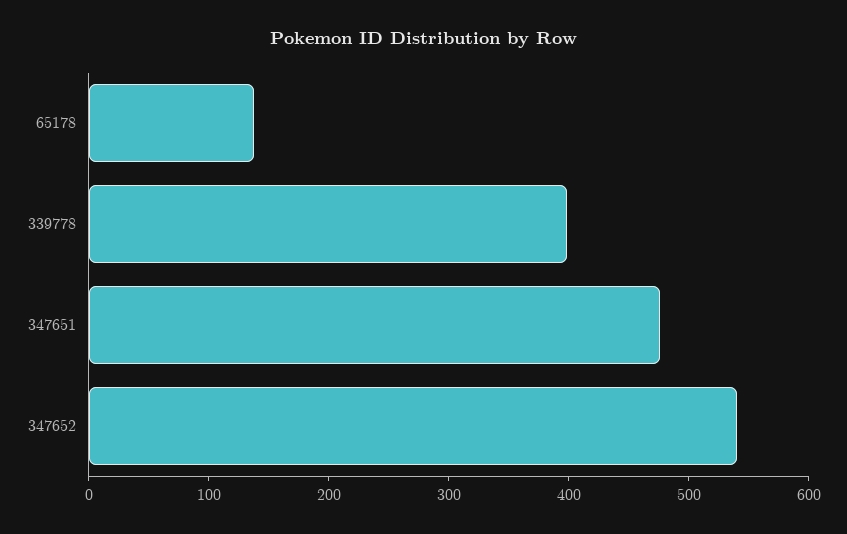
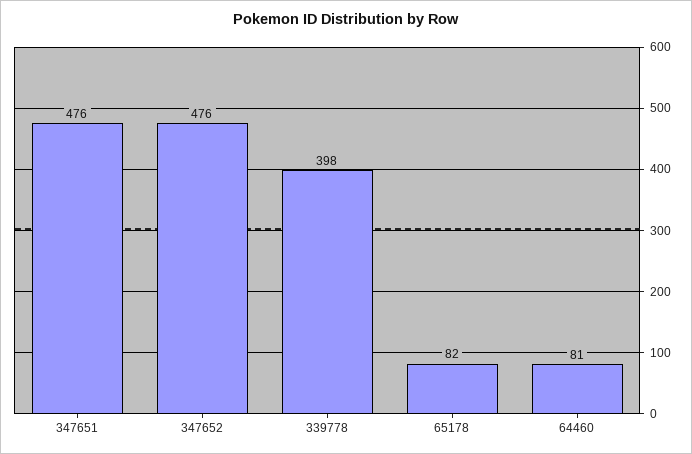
65178: 140 -> 82
347652: 540 -> 476
64460: none -> 81

